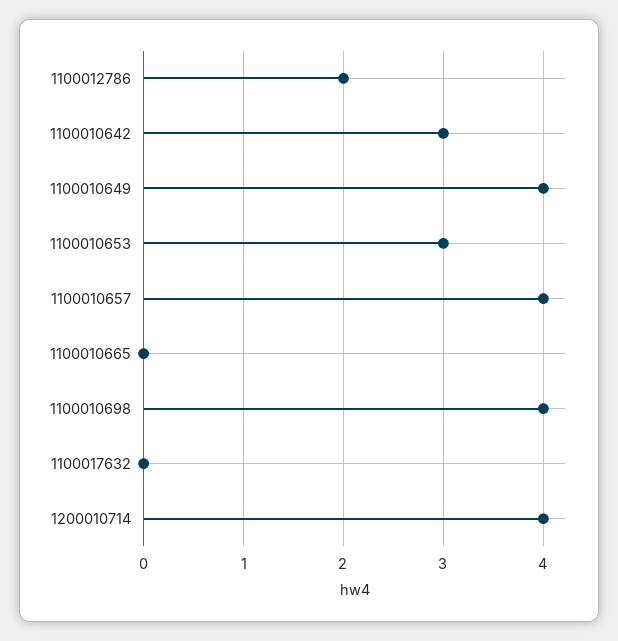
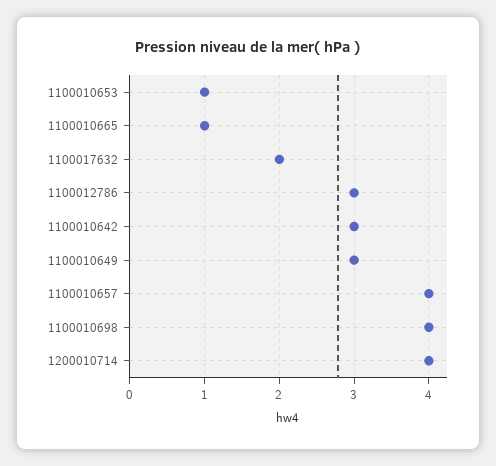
1100012786: 2 -> 3
1100010649: 4 -> 3
1100010653: 3 -> 1
1100010665: 0 -> 1
1100017632: 0 -> 2

